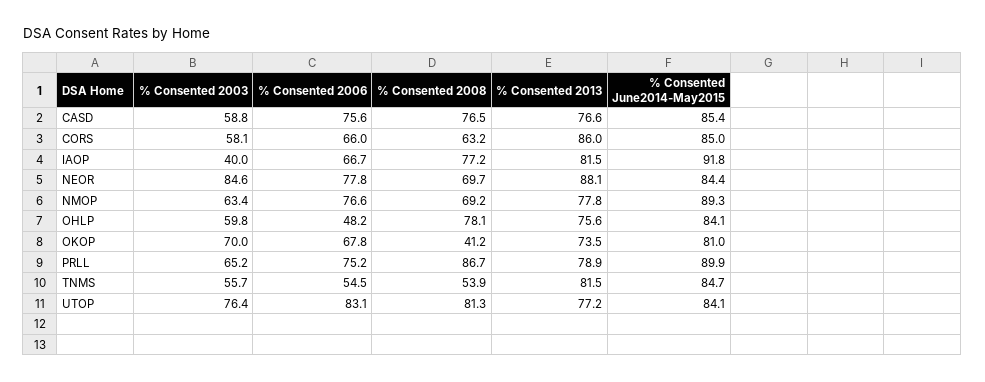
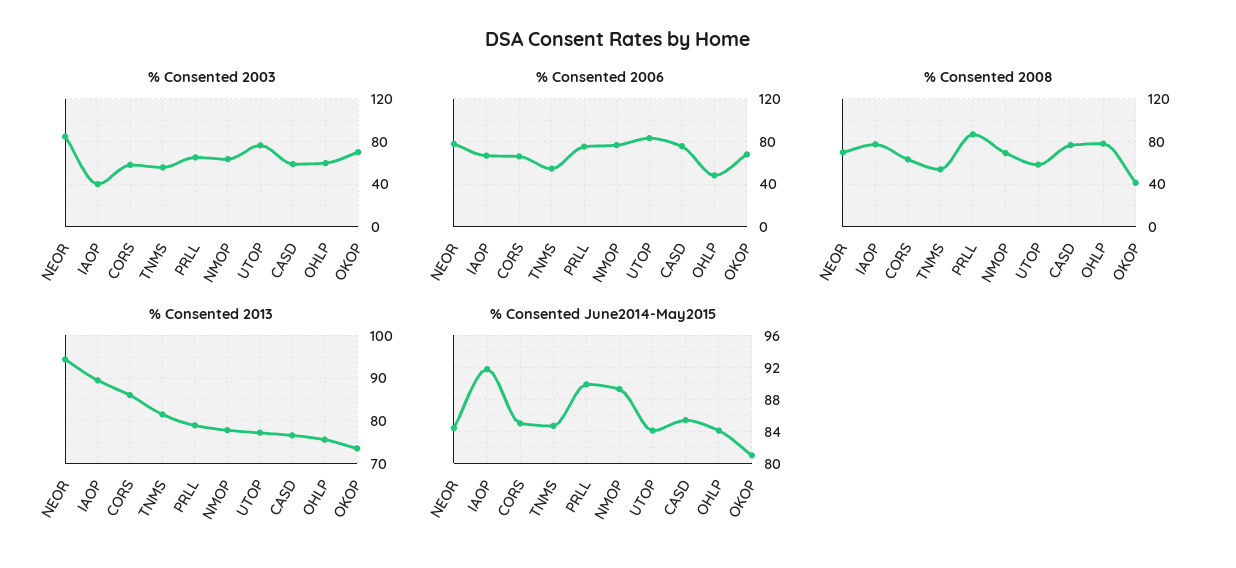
% Consented 2013, IAOP: 81.5 -> 90
% Consented 2013, NEOR: 88.1 -> 94
% Consented 2008, UTOP: 81.3 -> 60

